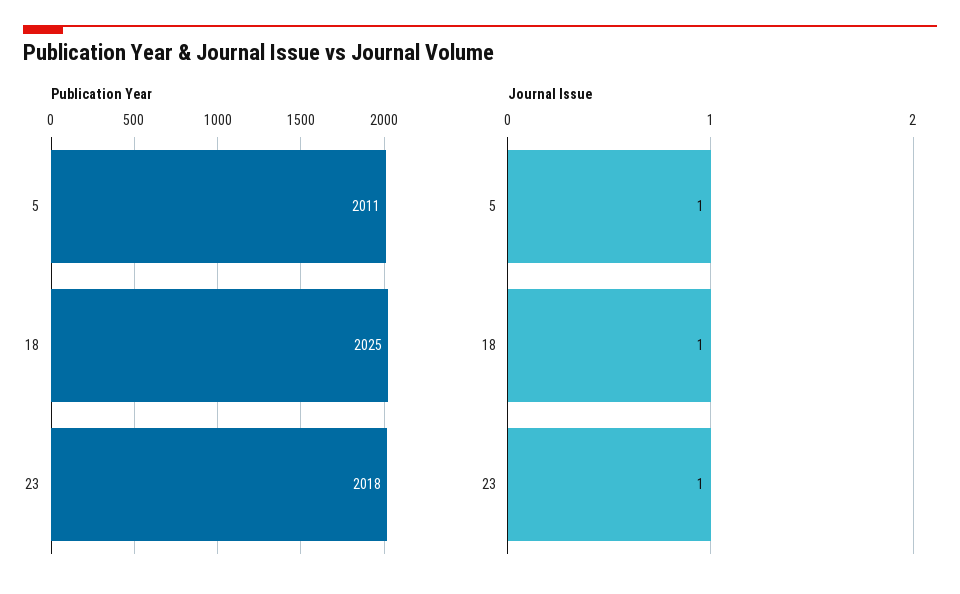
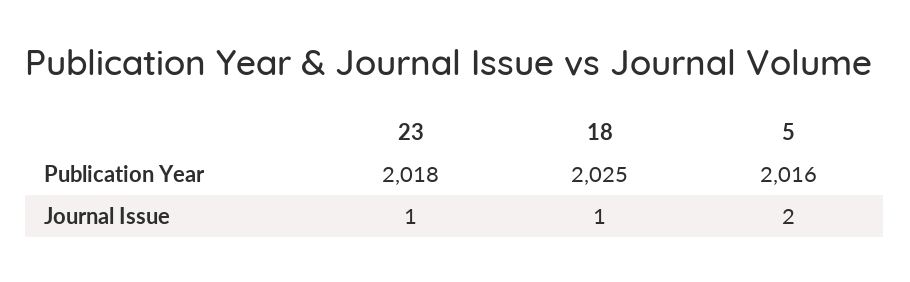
Publication Year, 5: 2011 -> 2016
Journal Issue, 5: 1 -> 2

